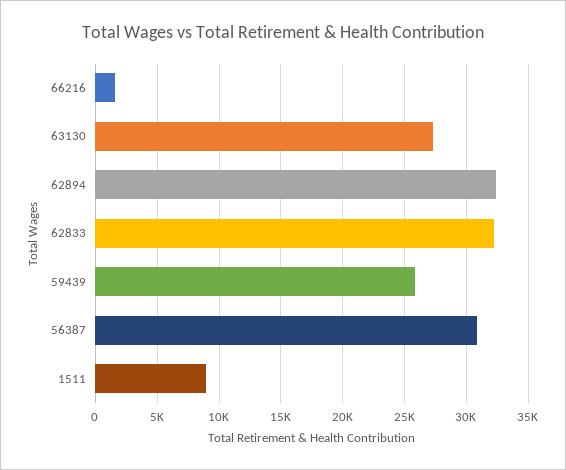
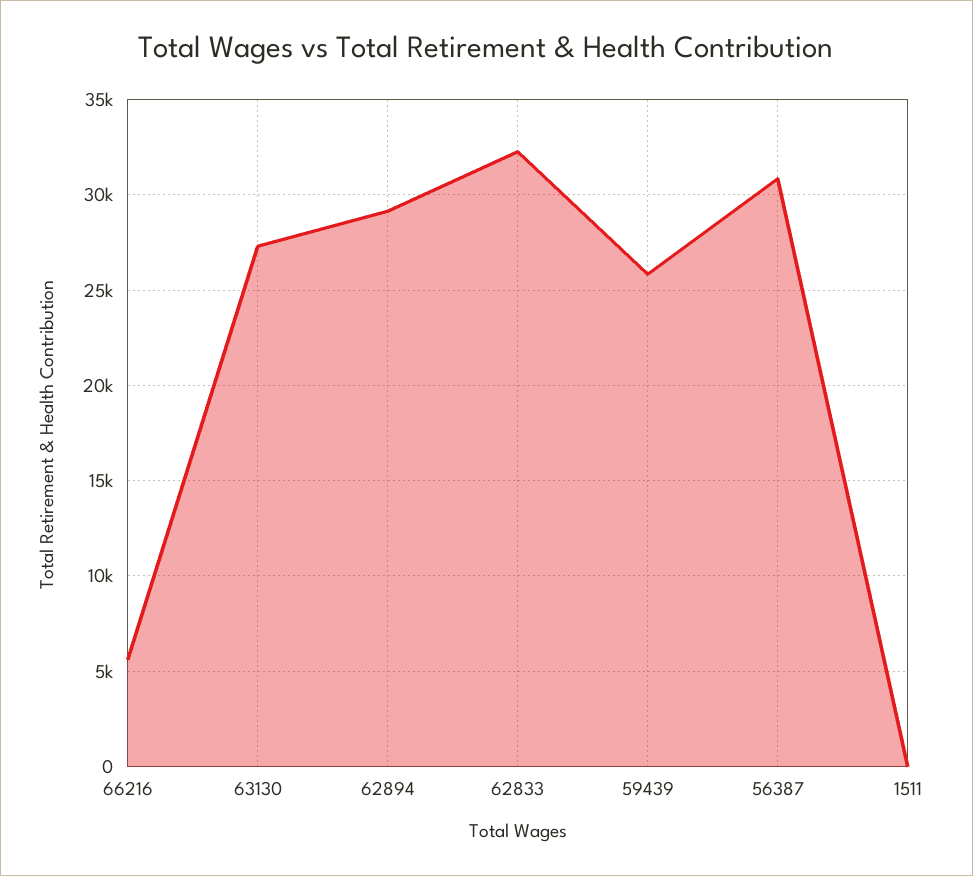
66216: 1500 -> 5500
62894: 32500 -> 29000
1511: 9000 -> 0

